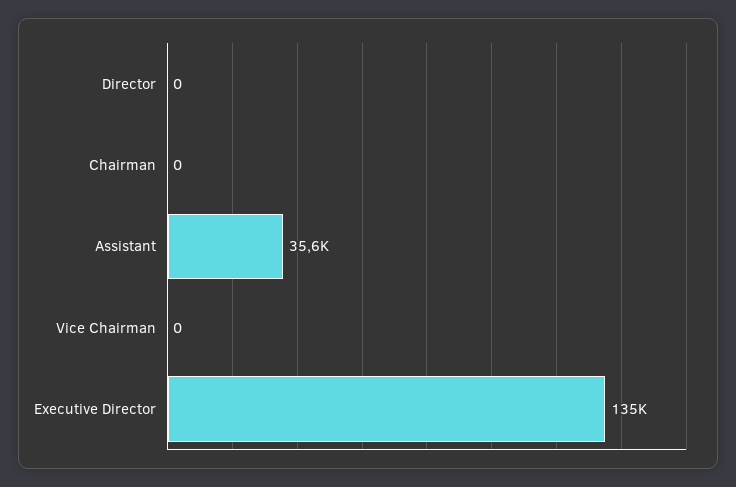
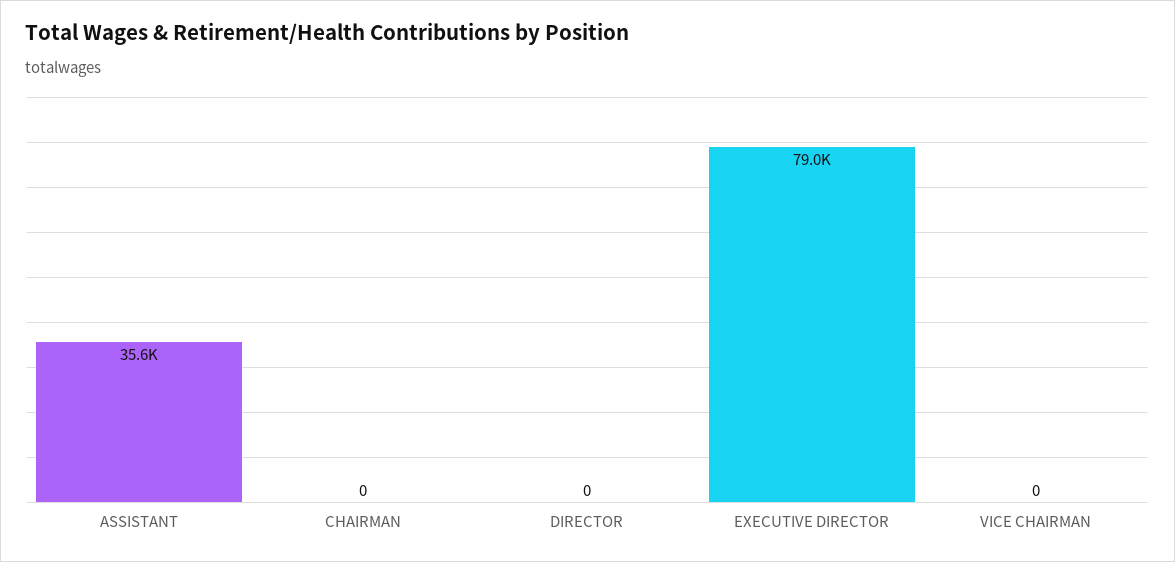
Executive Director: 135000 -> 79000

